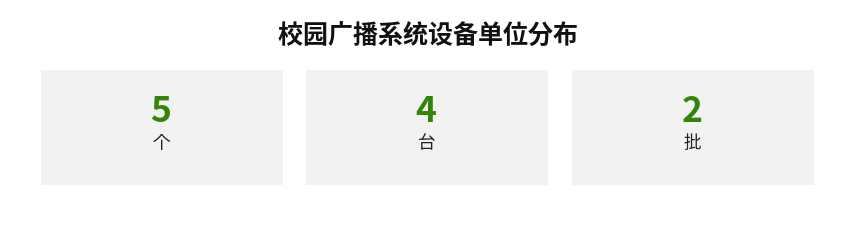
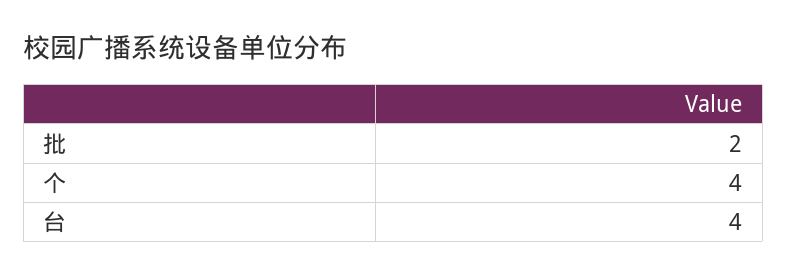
个: 5 -> 4

